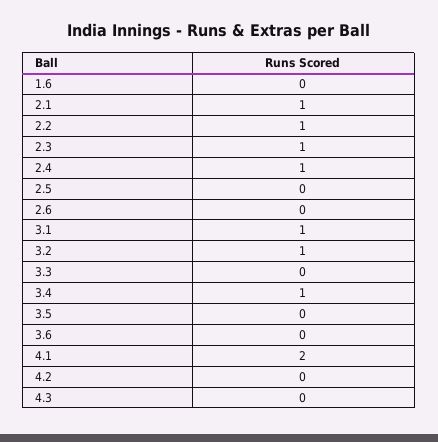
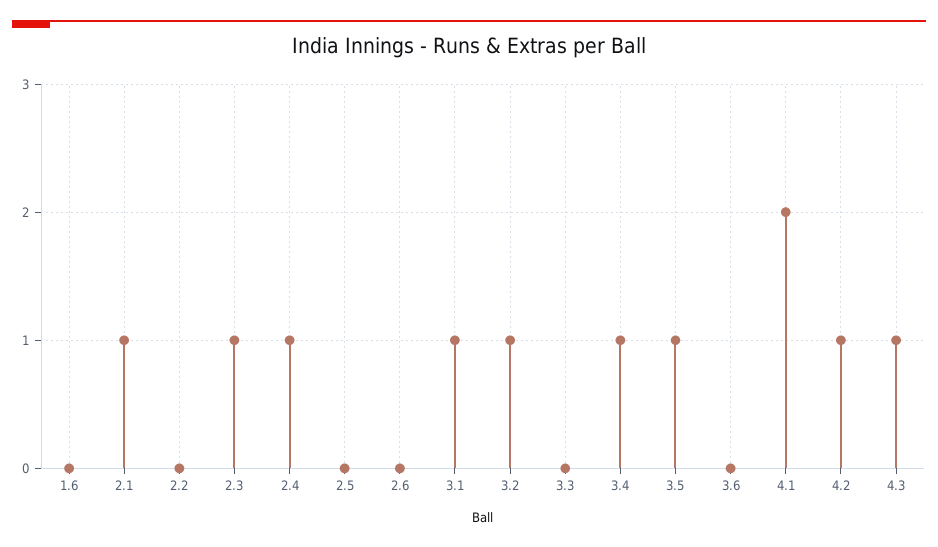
2.2: 1 -> 0
3.5: 0 -> 1
4.2: 0 -> 1
4.3: 0 -> 1

